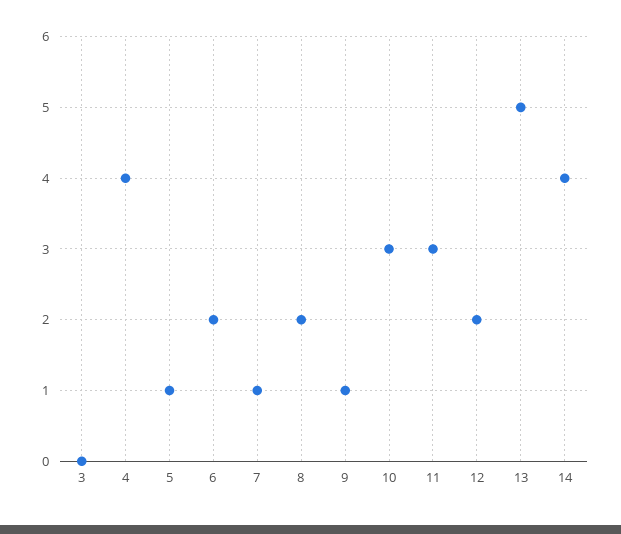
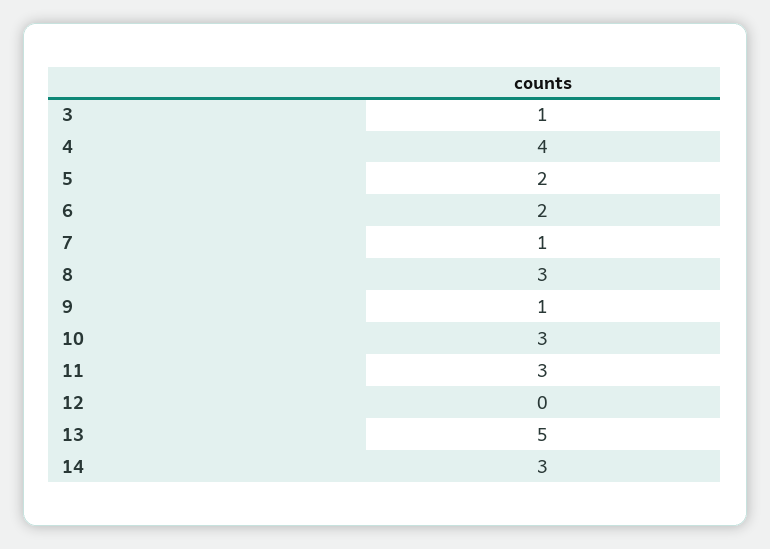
3: 0 -> 1
5: 1 -> 2
8: 2 -> 3
12: 2 -> 0
14: 4 -> 3

